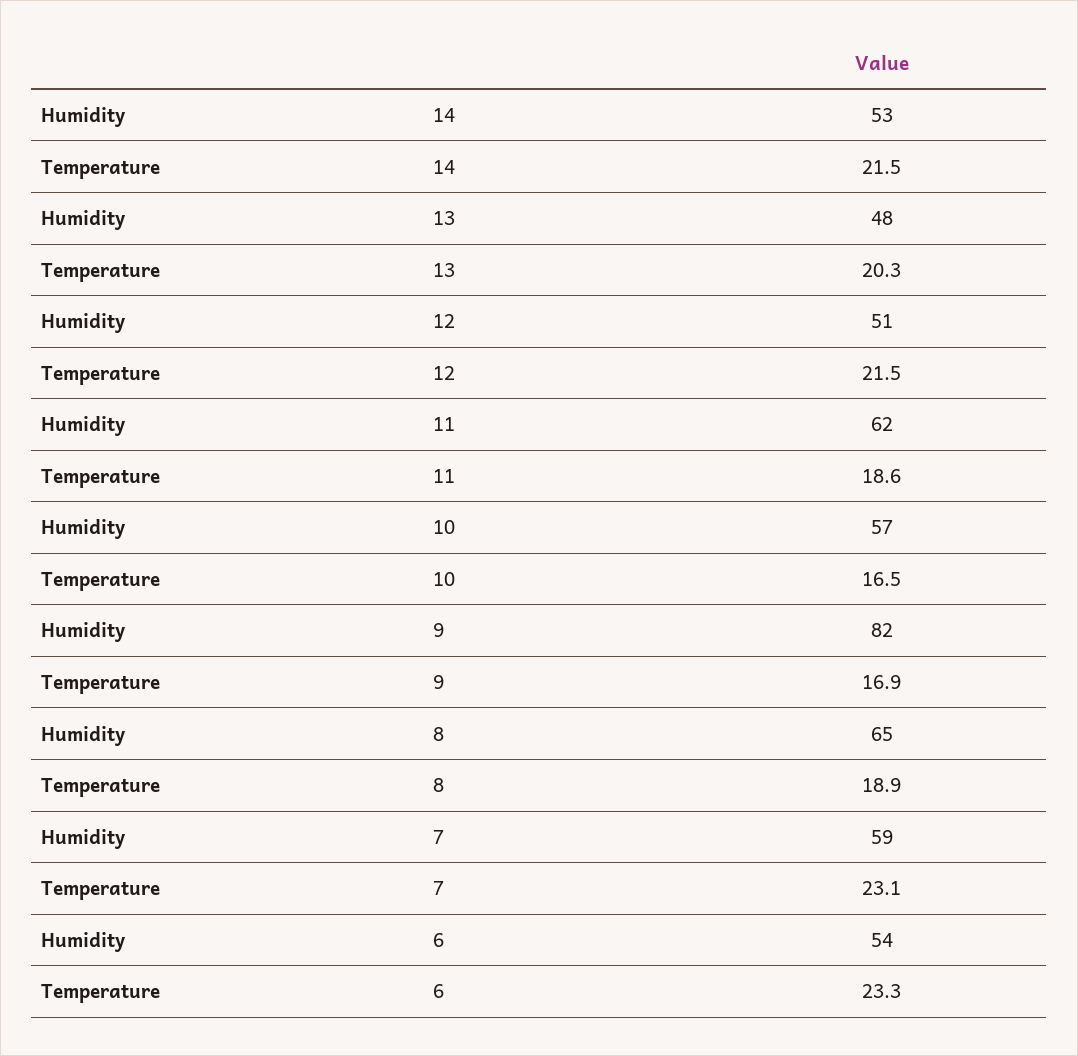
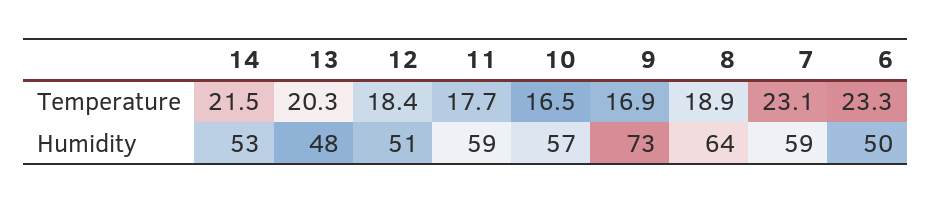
Temperature, 12: 21.5 -> 18.4
Humidity, 11: 62 -> 59
Temperature, 11: 18.6 -> 17.7
Humidity, 9: 82 -> 73
Humidity, 8: 65 -> 64
Humidity, 6: 54 -> 50

